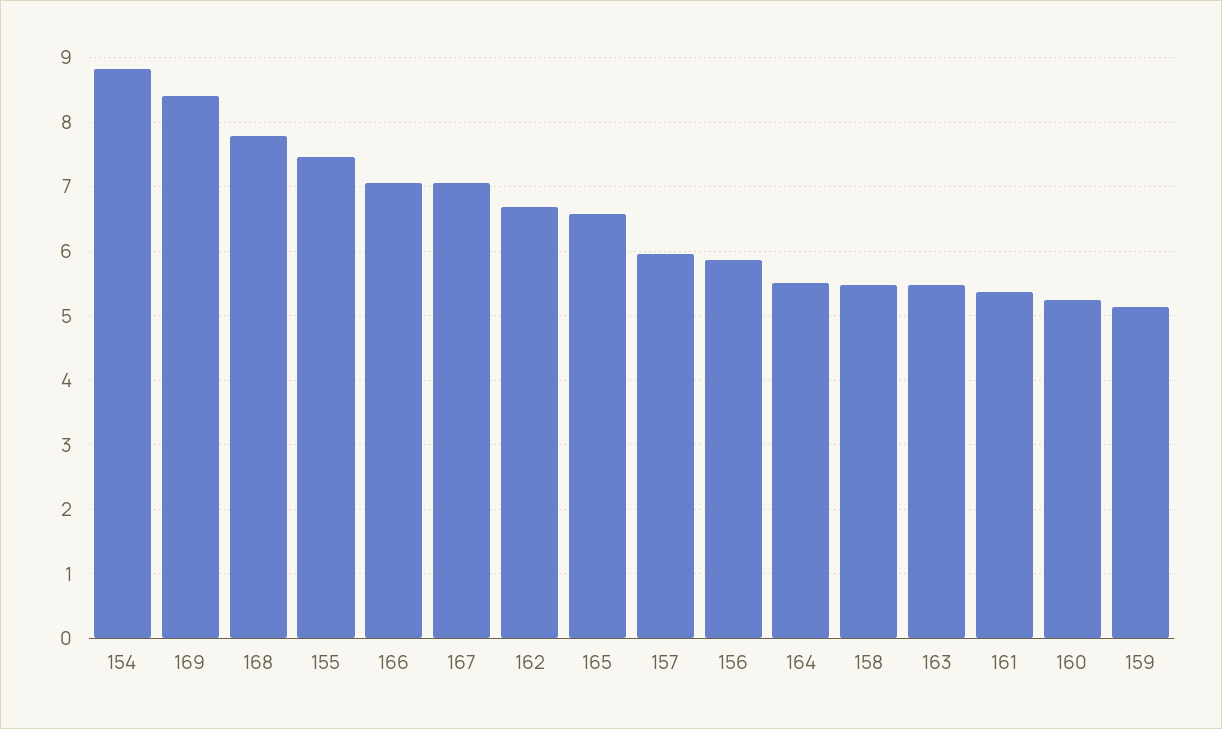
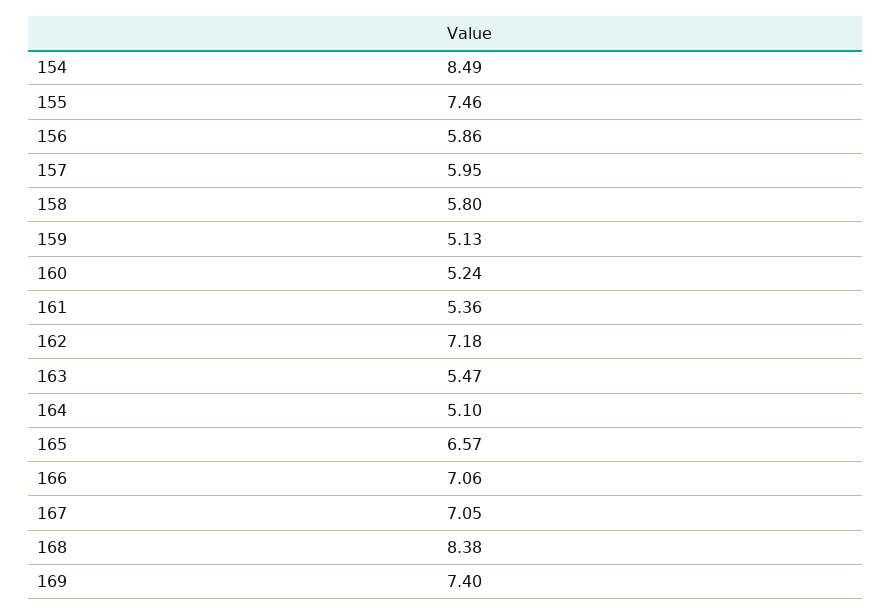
154: 8.8 -> 8.49
169: 8.4 -> 7.4
168: 7.8 -> 8.38
162: 6.7 -> 7.18
164: 5.5 -> 5.1
158: 5.5 -> 5.8

